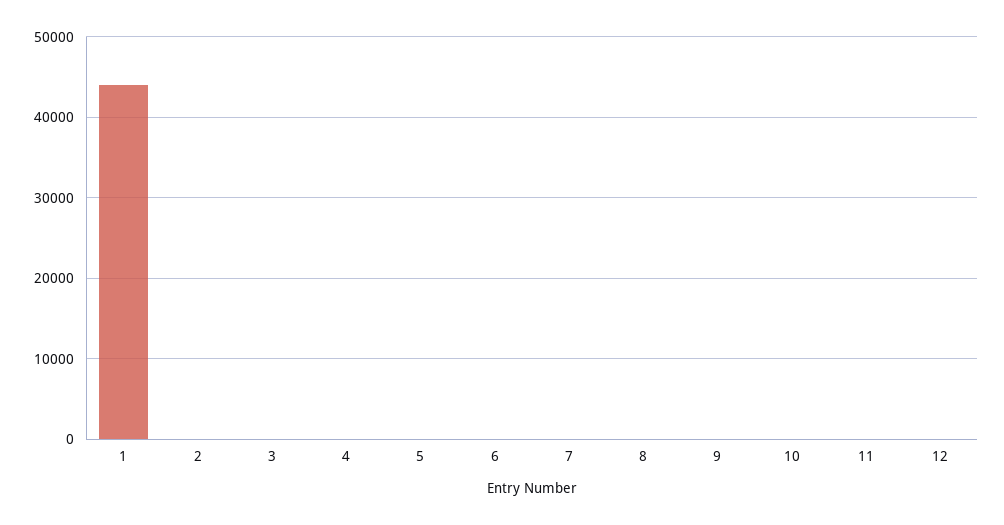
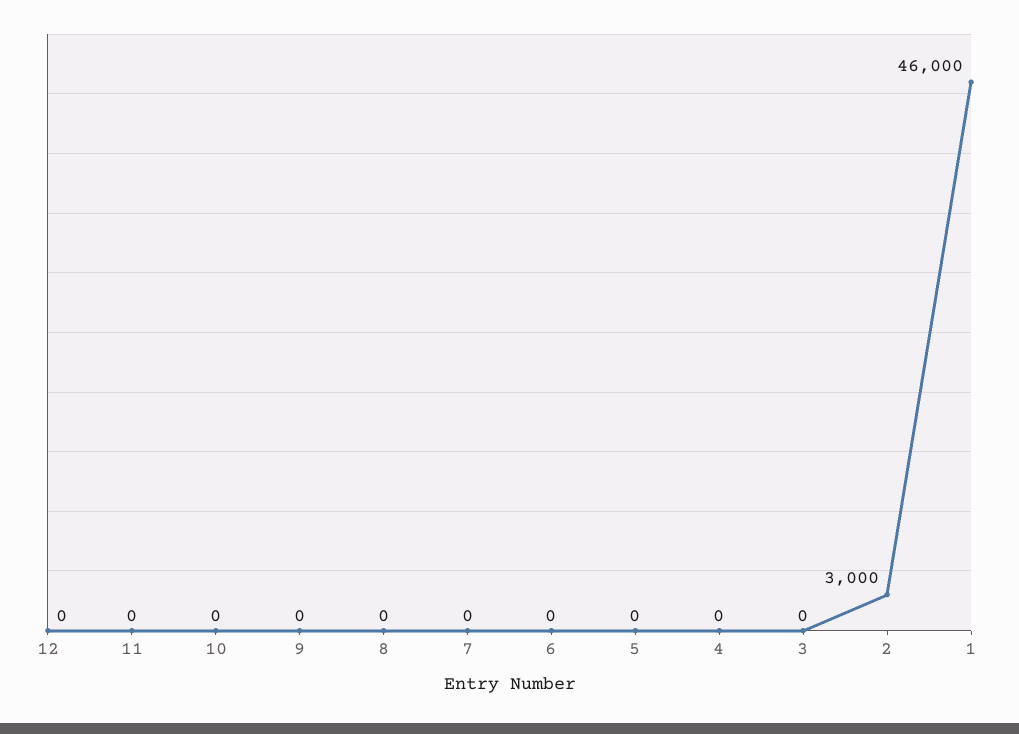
1: 44000 -> 46000
2: 0 -> 3000

